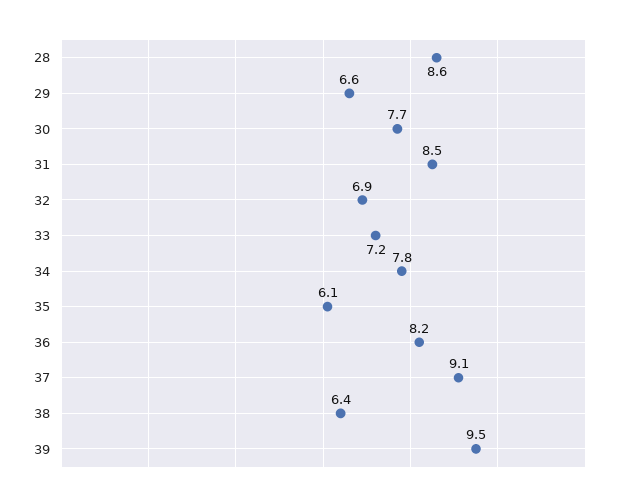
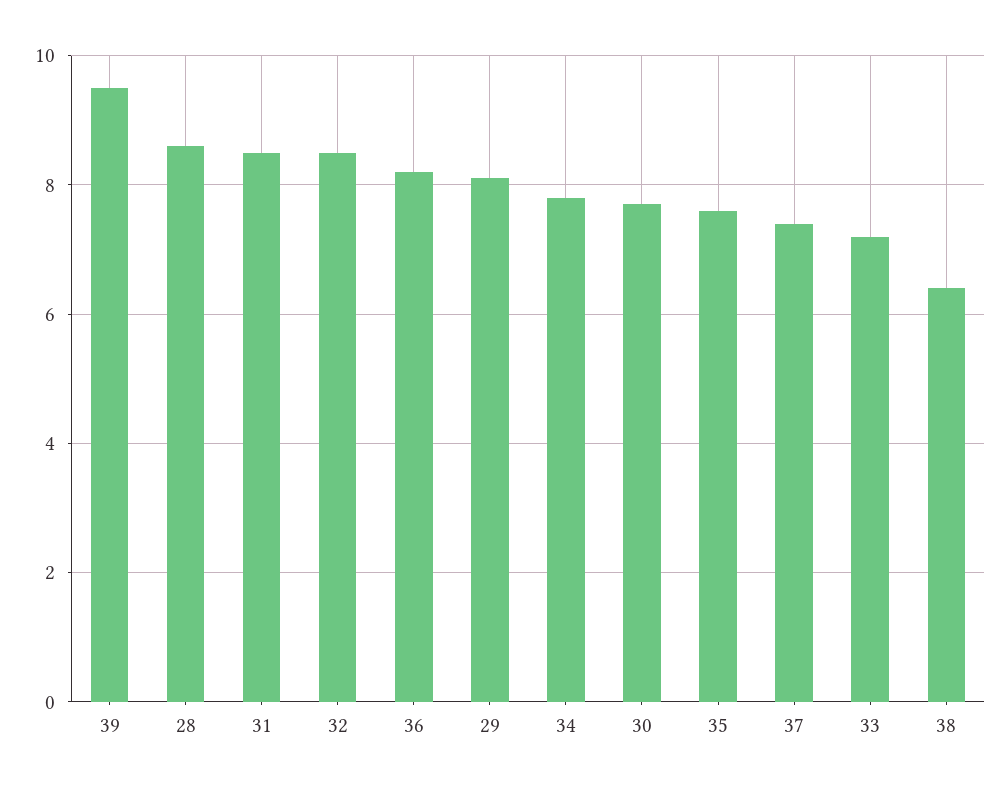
29: 6.6 -> 8
32: 6.9 -> 8.5
35: 6.1 -> 7.5
37: 9.1 -> 7.5

